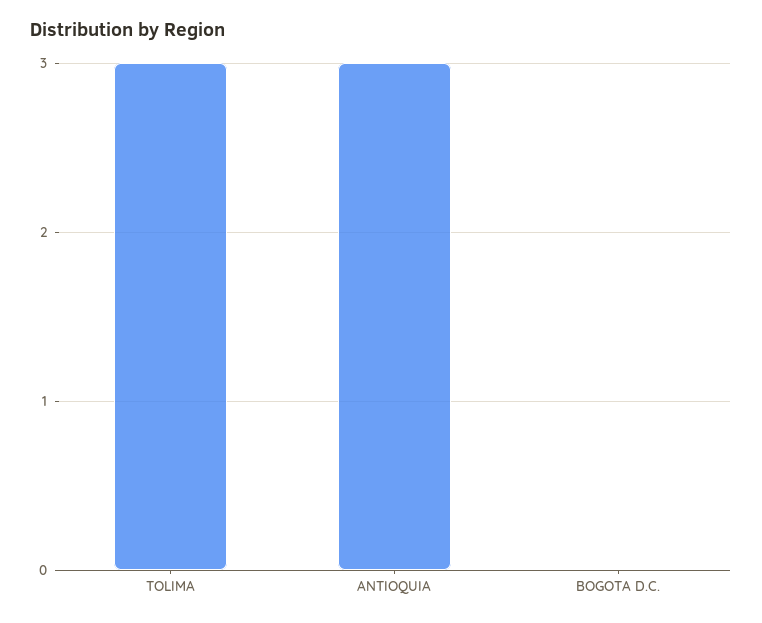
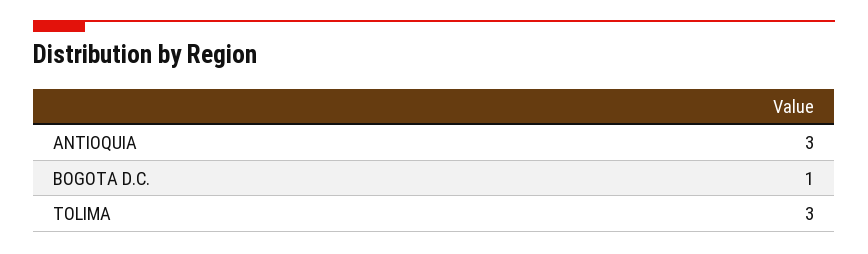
BOGOTA D.C.: 0 -> 1

